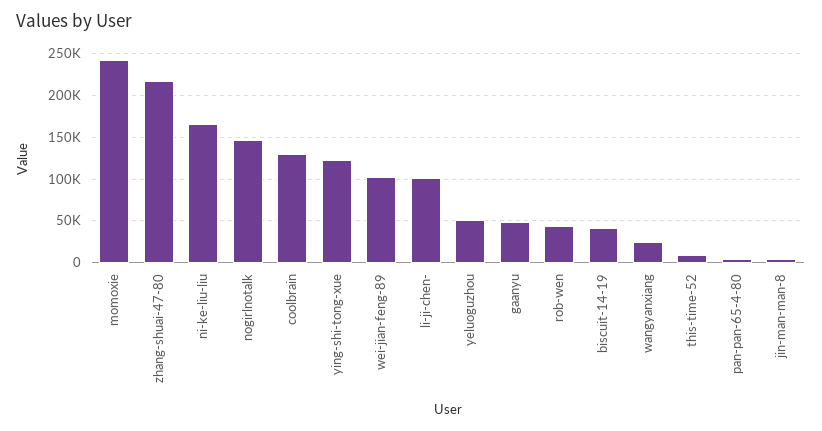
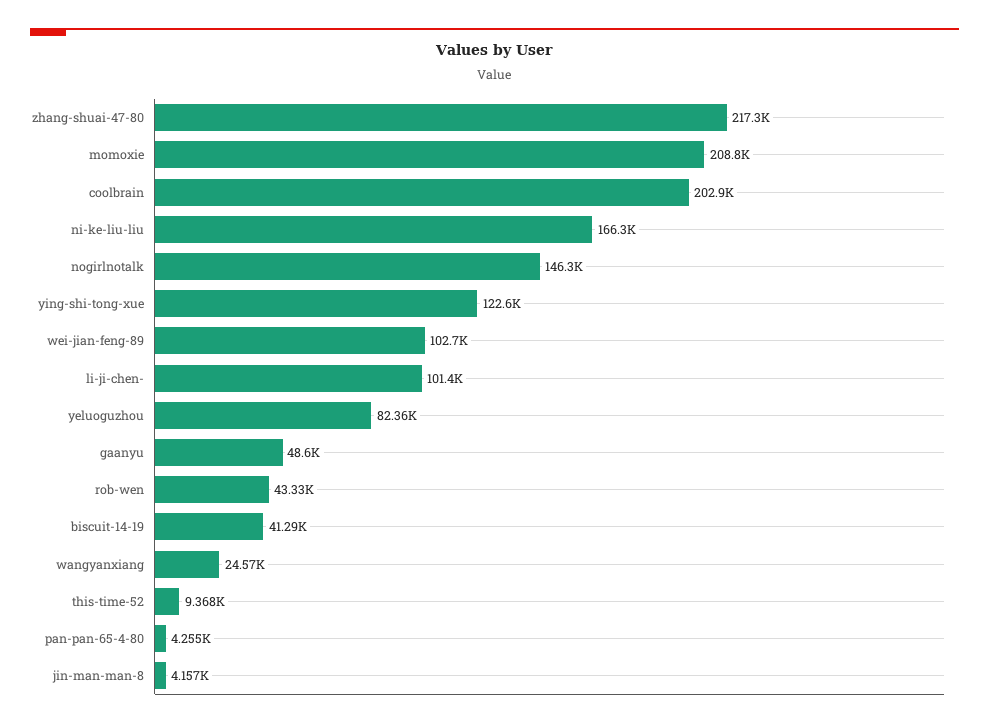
momoxie: 240000 -> 208800
coolbrain: 130000 -> 202900
yeluoguzhou: 50000 -> 82360

